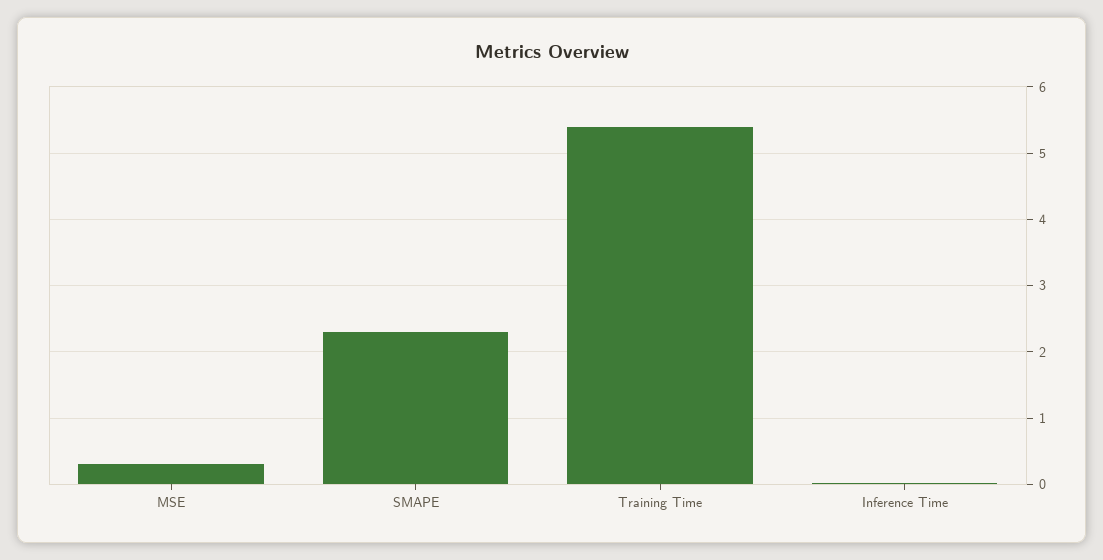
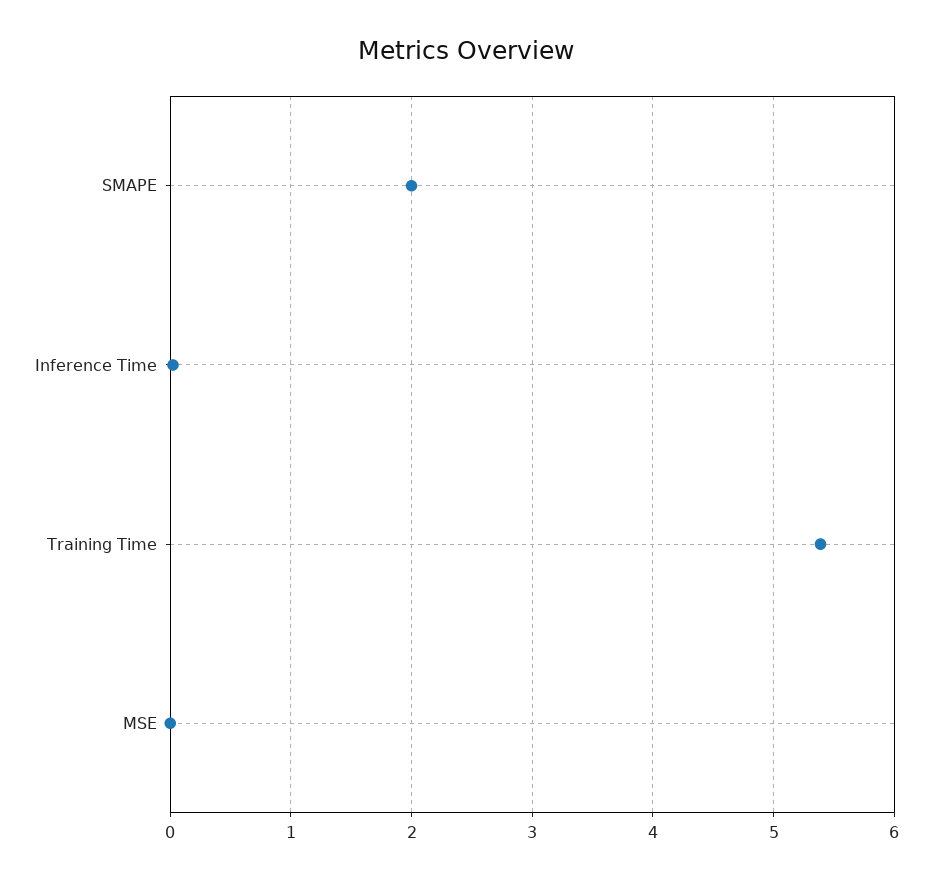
MSE: 0.3 -> 0
SMAPE: 2.3 -> 2

